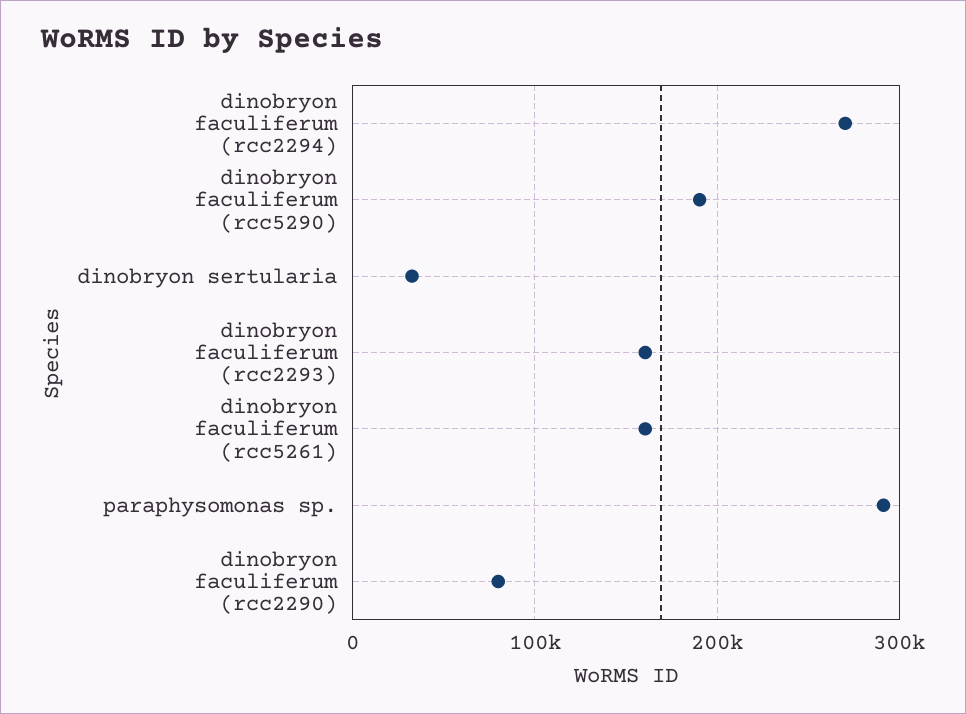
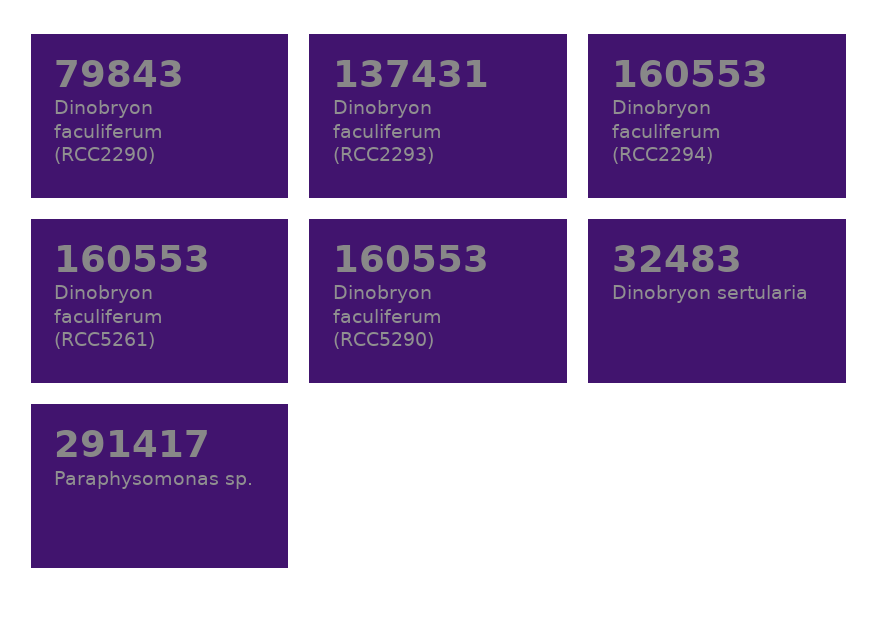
dinobryon faculiferum (rcc2294): 270000 -> 160553
dinobryon faculiferum (rcc5290): 190000 -> 160553
dinobryon faculiferum (rcc2293): 160000 -> 137431

